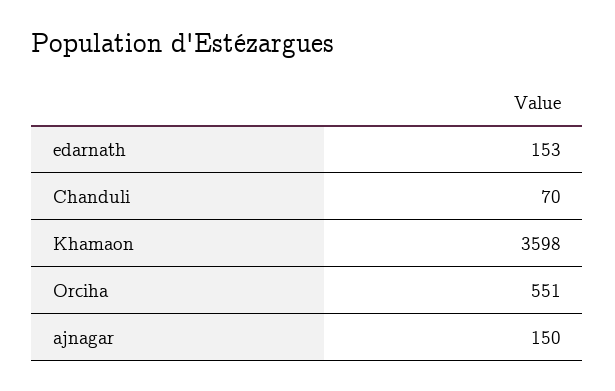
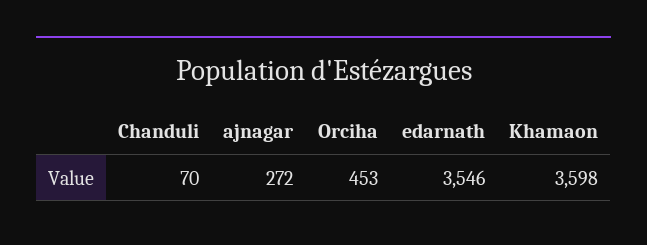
edarnath: 153 -> 3546
Orciha: 551 -> 453
ajnagar: 150 -> 272

